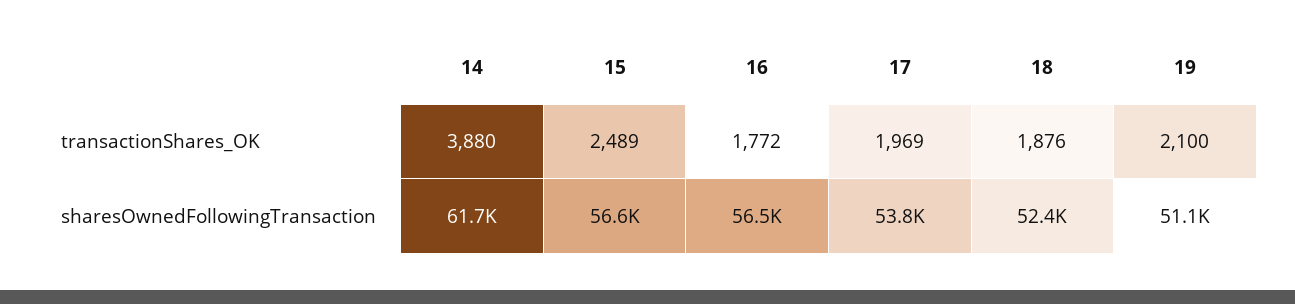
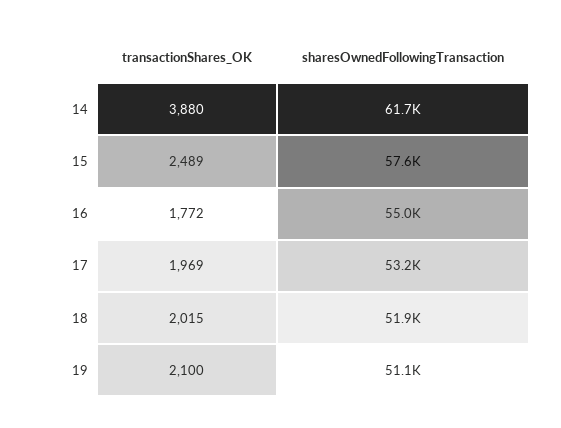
18, transactionShares_OK: 1876 -> 2015
15, sharesOwnedFollowingTransaction: 56600 -> 57600
16, sharesOwnedFollowingTransaction: 56500 -> 55000
17, sharesOwnedFollowingTransaction: 53800 -> 53200
18, sharesOwnedFollowingTransaction: 52400 -> 51900

